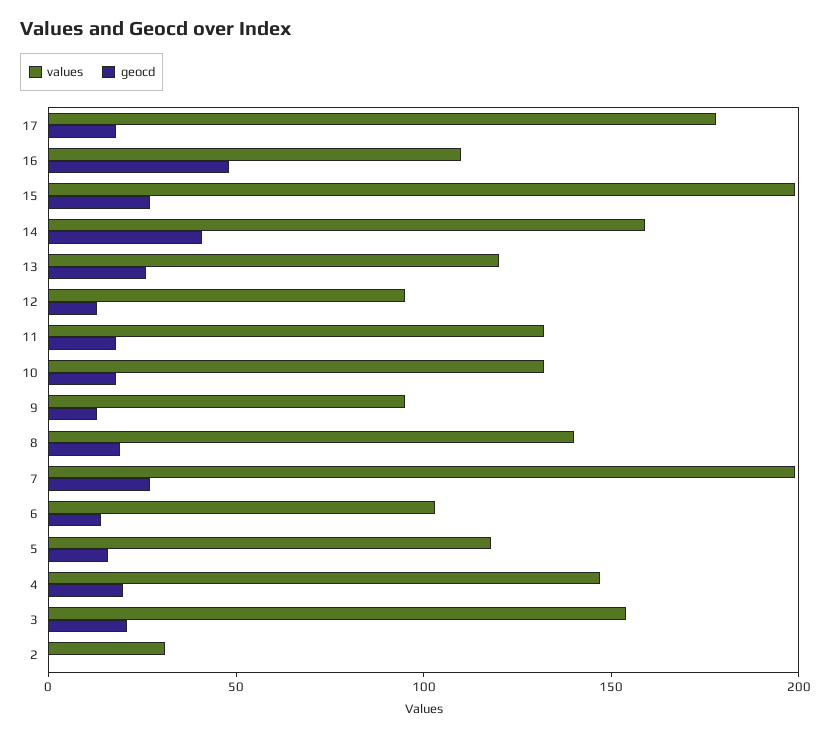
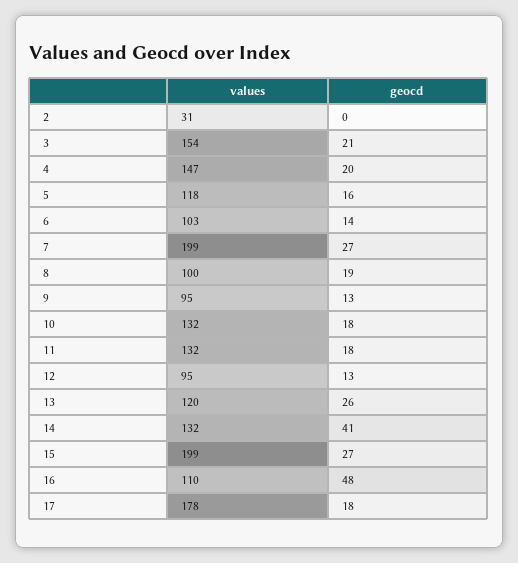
values, 14: 160 -> 132
values, 8: 140 -> 100

